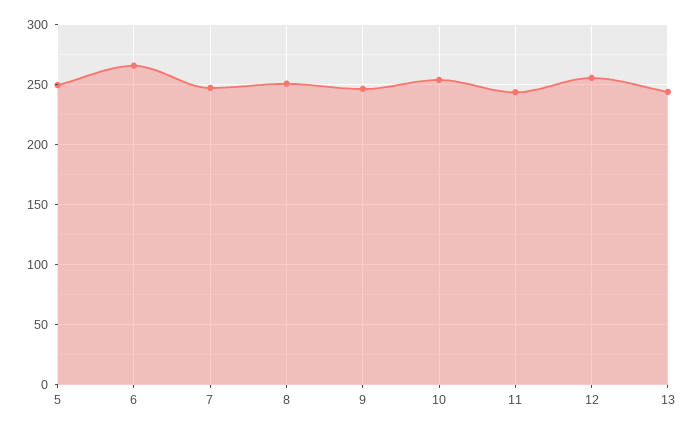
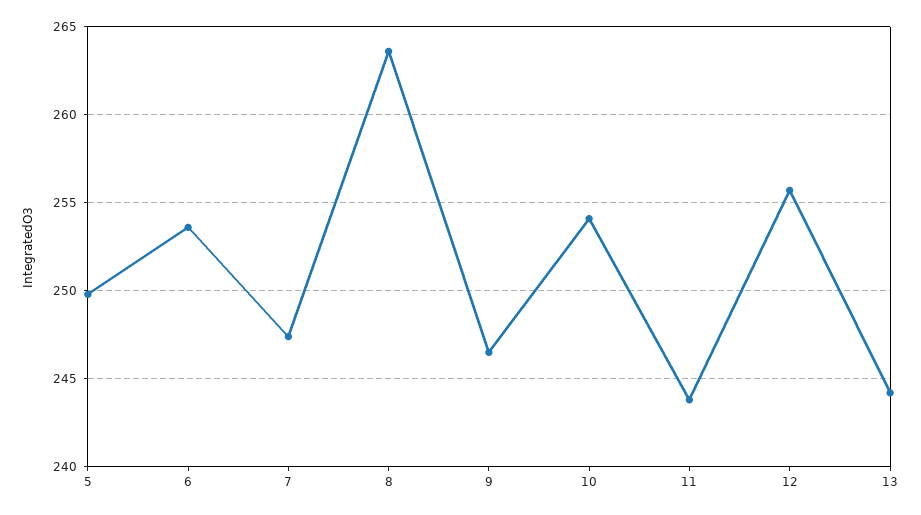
6: 265 -> 253.5
8: 250 -> 263.5

